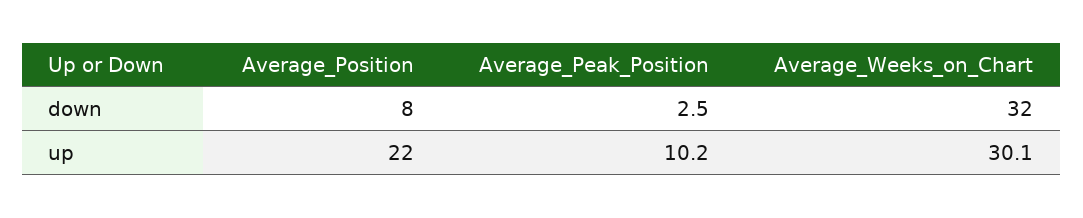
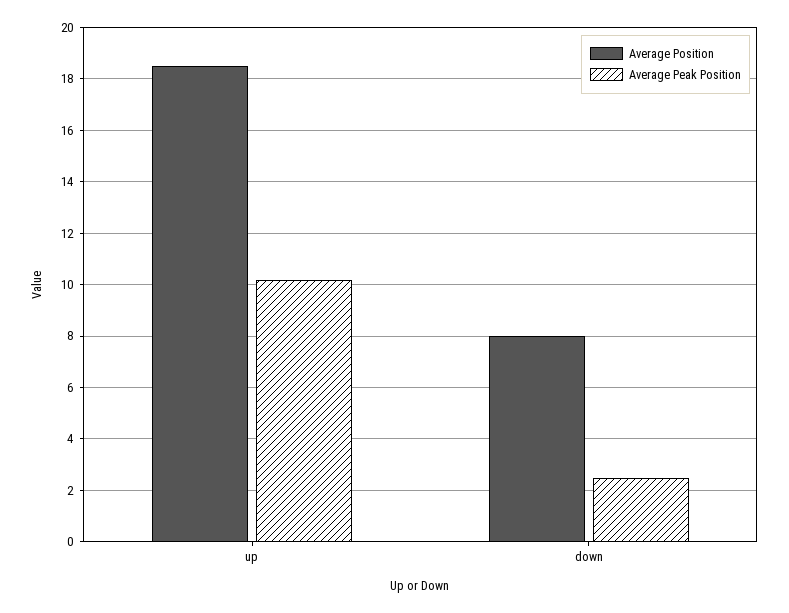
Average_Weeks_on_Chart, down: 32 -> none
Average_Position, up: 22 -> 18.5
Average_Weeks_on_Chart, up: 30.1 -> none

